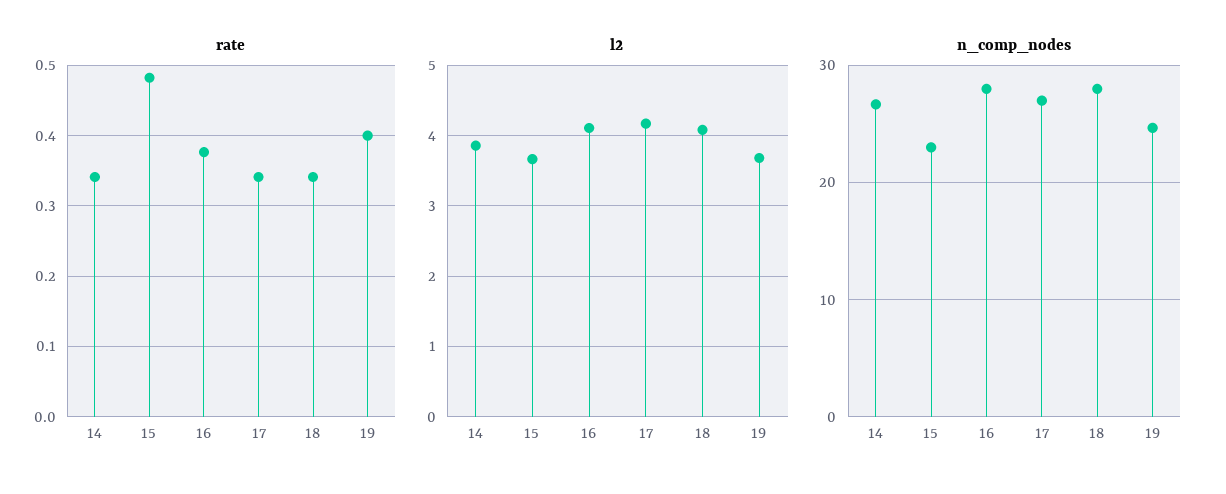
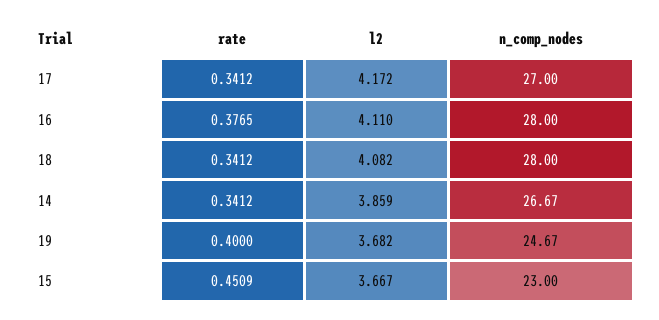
rate, 15: 0.48 -> 0.4509

